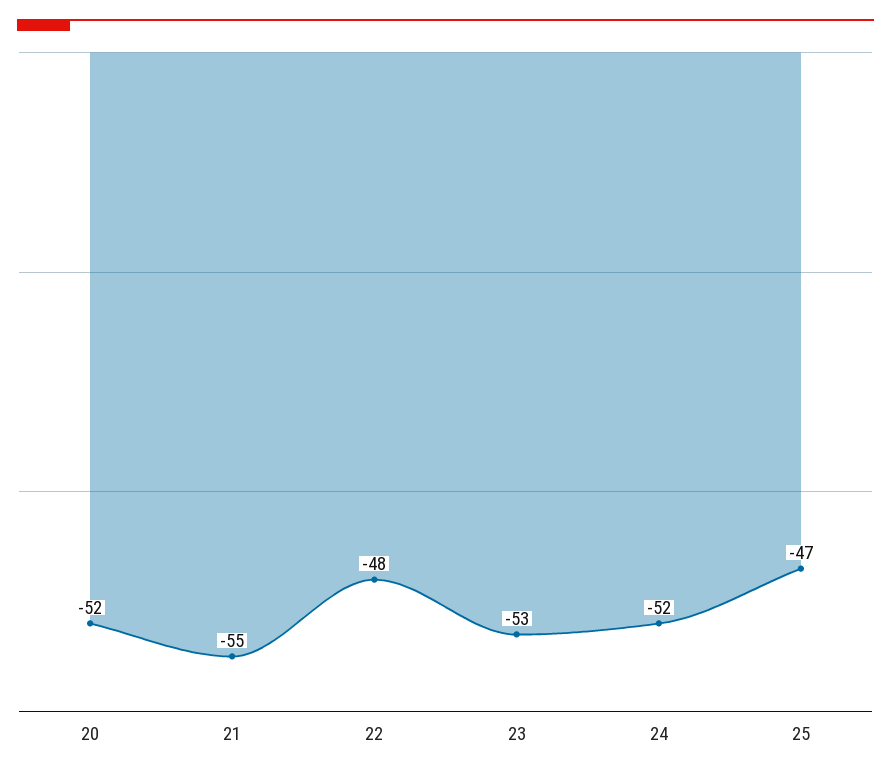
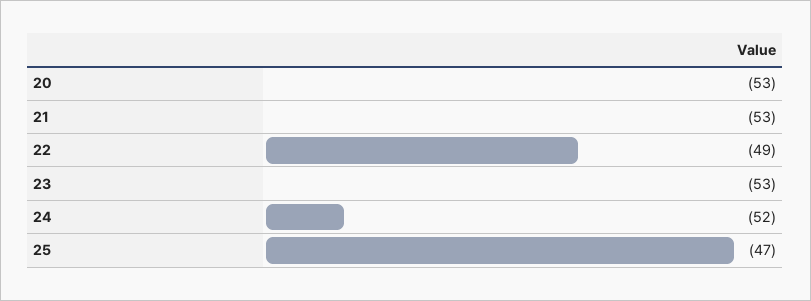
20: -52 -> -53
21: -55 -> -53
22: -48 -> -49

